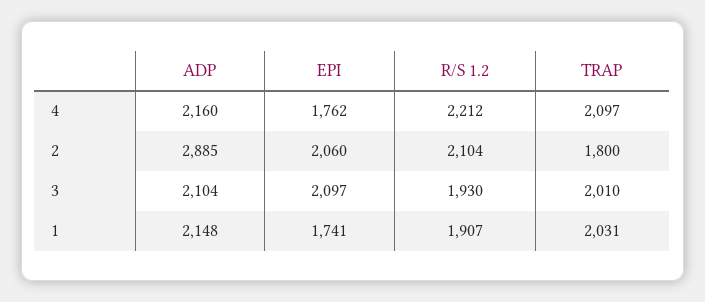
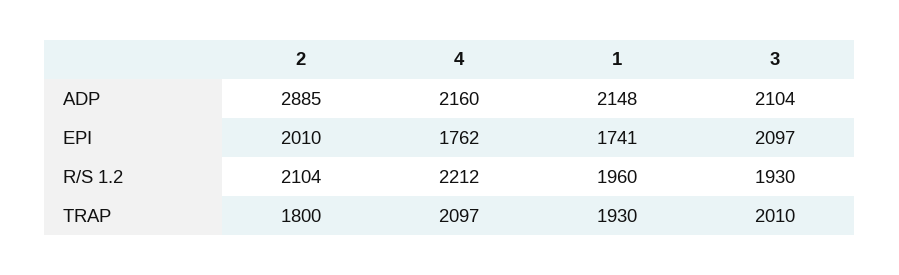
EPI, 2: 2060 -> 2010
R/S 1.2, 1: 1907 -> 1960
TRAP, 1: 2031 -> 1930

